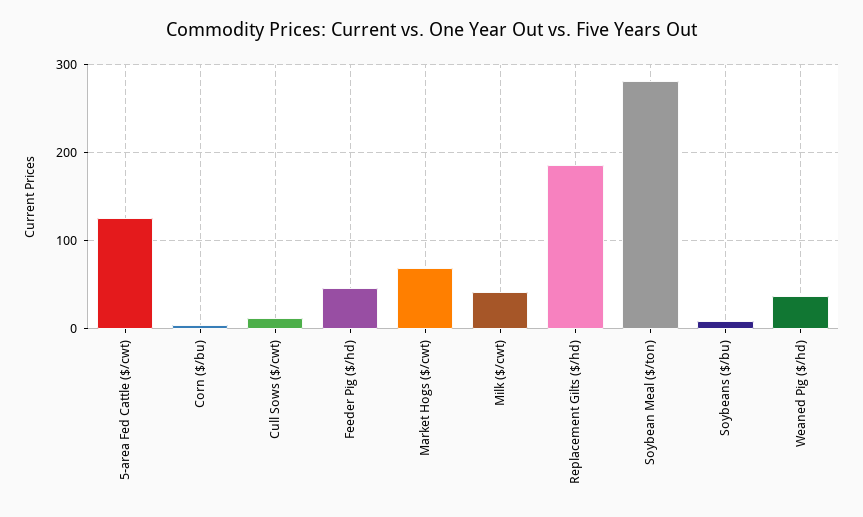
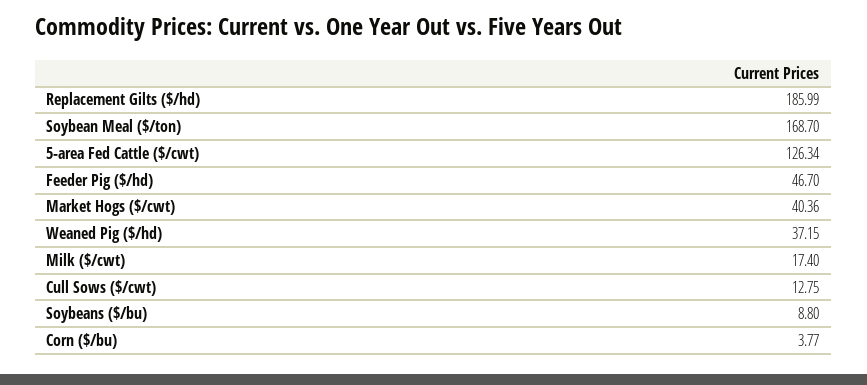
Market Hogs ($/cwt): 70 -> 40.36
Milk ($/cwt): 40 -> 17.4
Soybean Meal ($/ton): 280 -> 168.7

